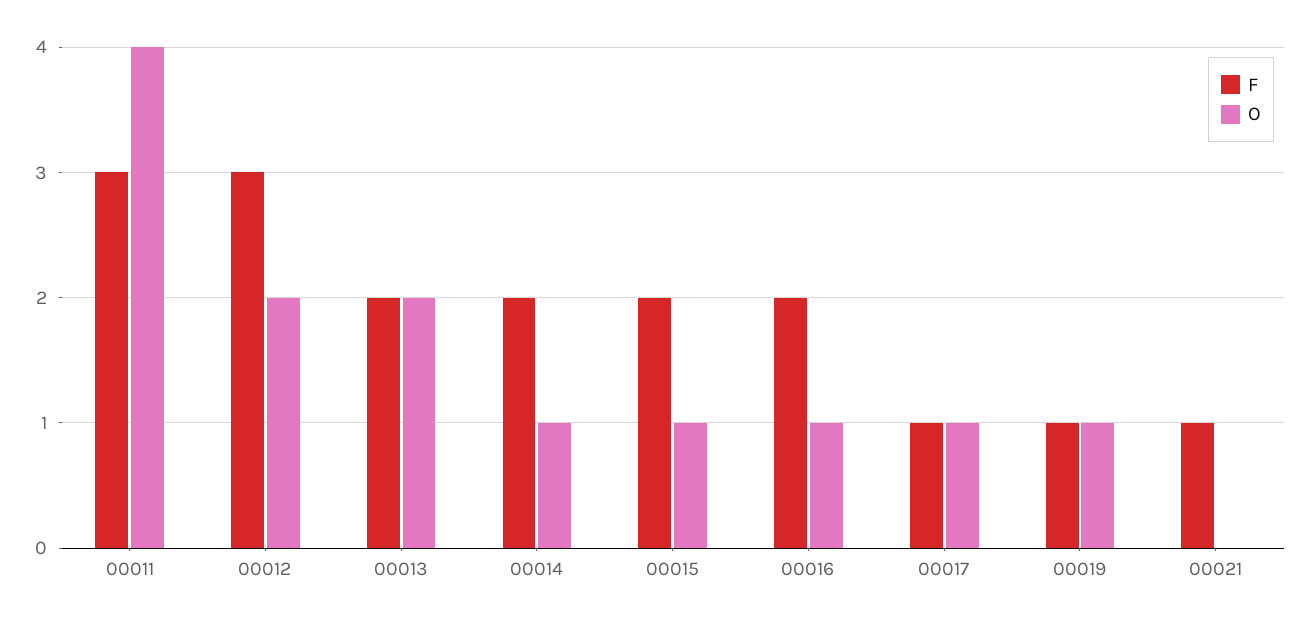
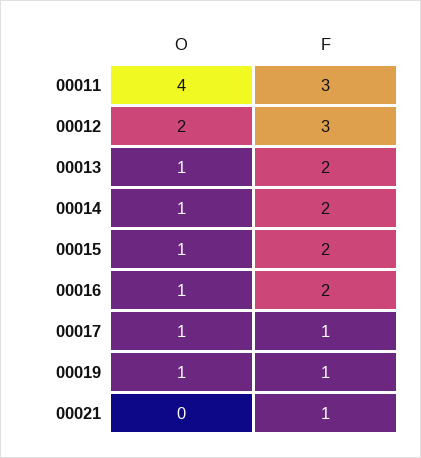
O, 00013: 2 -> 1

